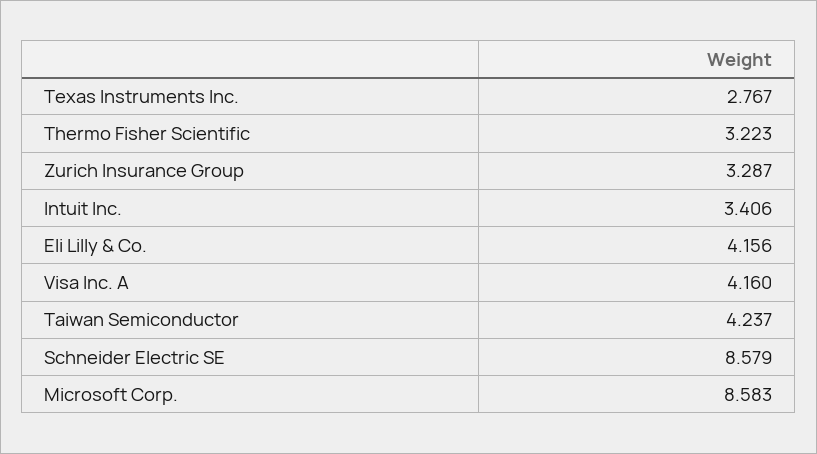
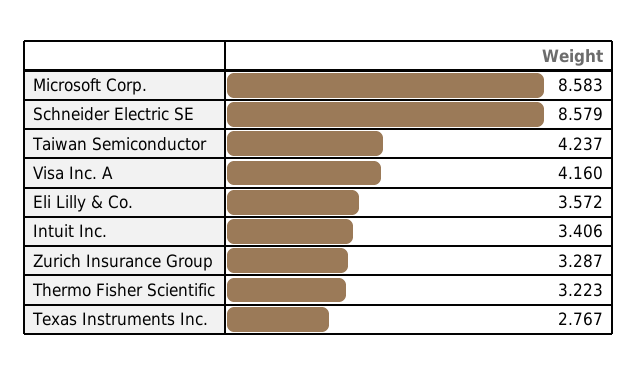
Eli Lilly & Co.: 4.156 -> 3.572

